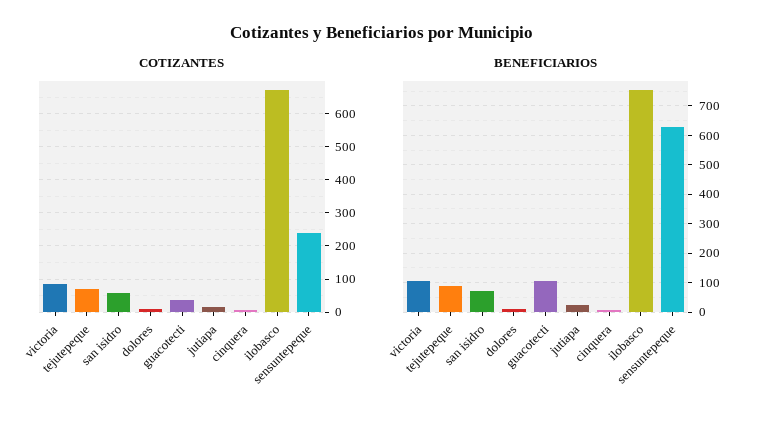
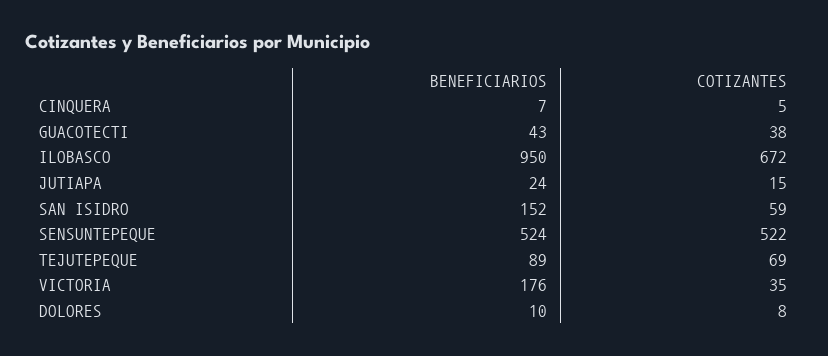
COTIZANTES, victoria: 80 -> 35
COTIZANTES, sensuntepeque: 240 -> 522
BENEFICIARIOS, victoria: 100 -> 176
BENEFICIARIOS, san isidro: 75 -> 152
BENEFICIARIOS, guacotecti: 100 -> 43
BENEFICIARIOS, ilobasco: 750 -> 950
BENEFICIARIOS, sensuntepeque: 625 -> 524

